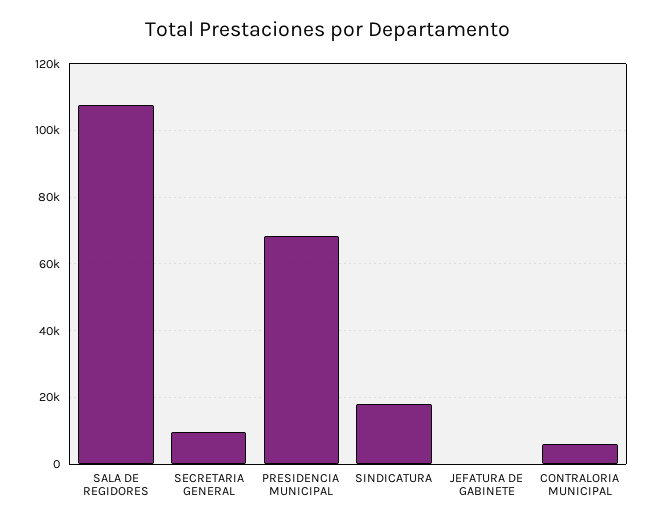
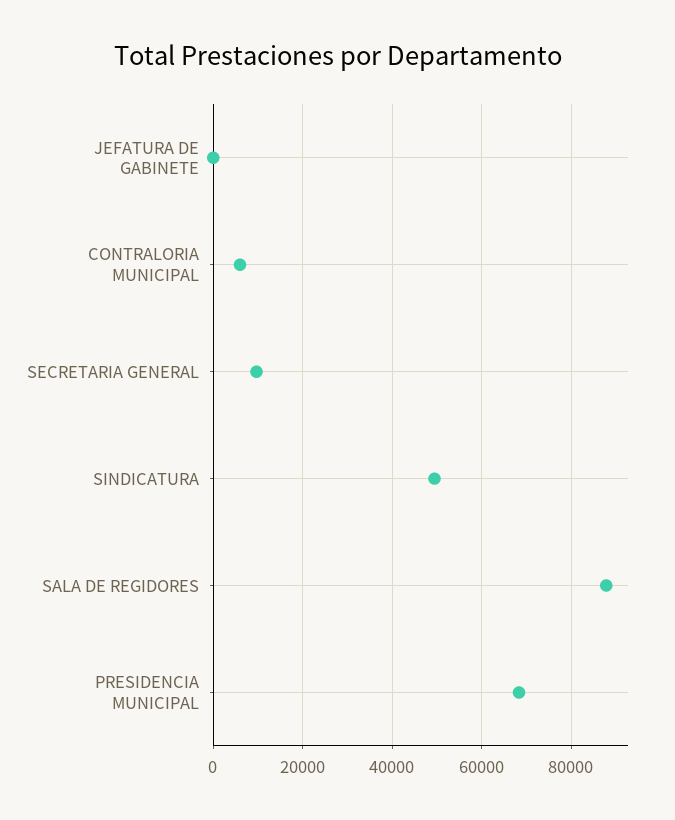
SALA DE REGIDORES: 108000 -> 88000
SINDICATURA: 18000 -> 50000

